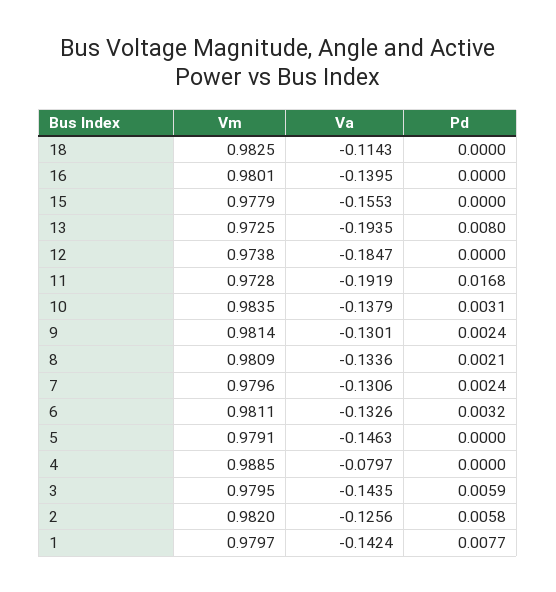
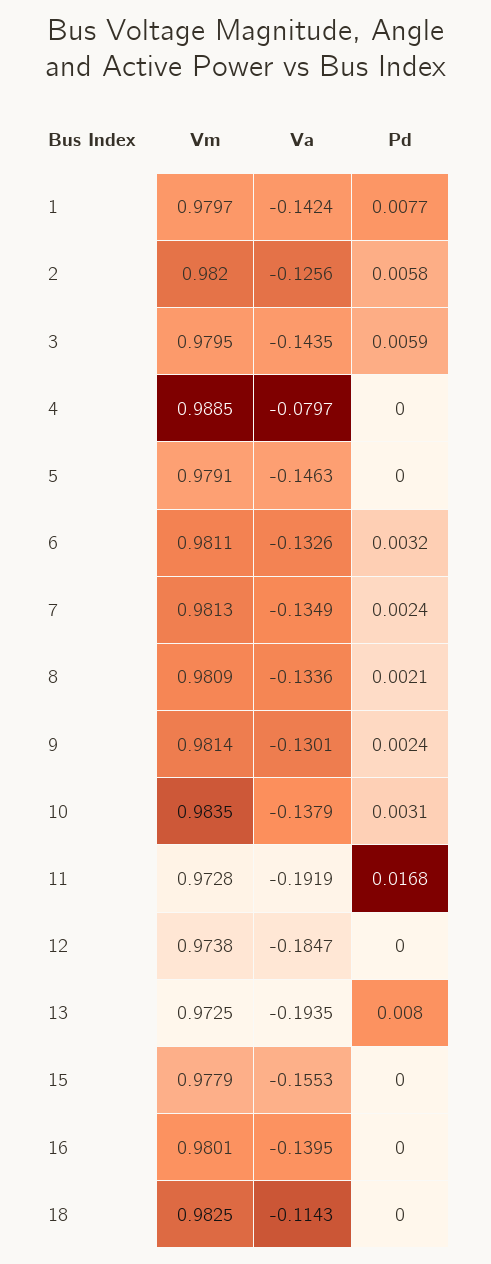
Vm, 7: 0.9796 -> 0.9813
Va, 7: -0.1306 -> -0.1349

